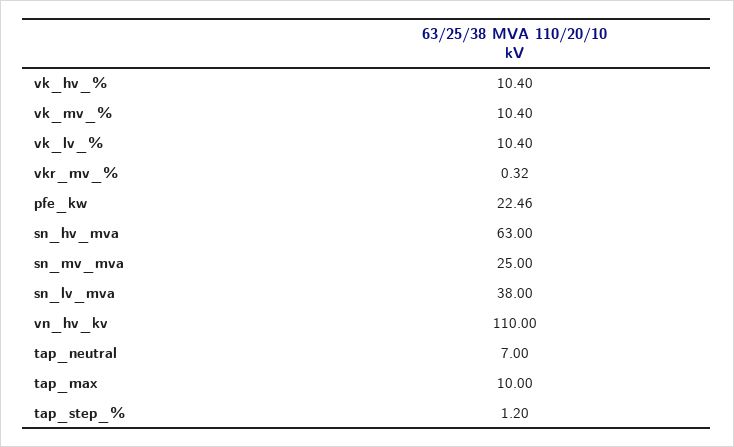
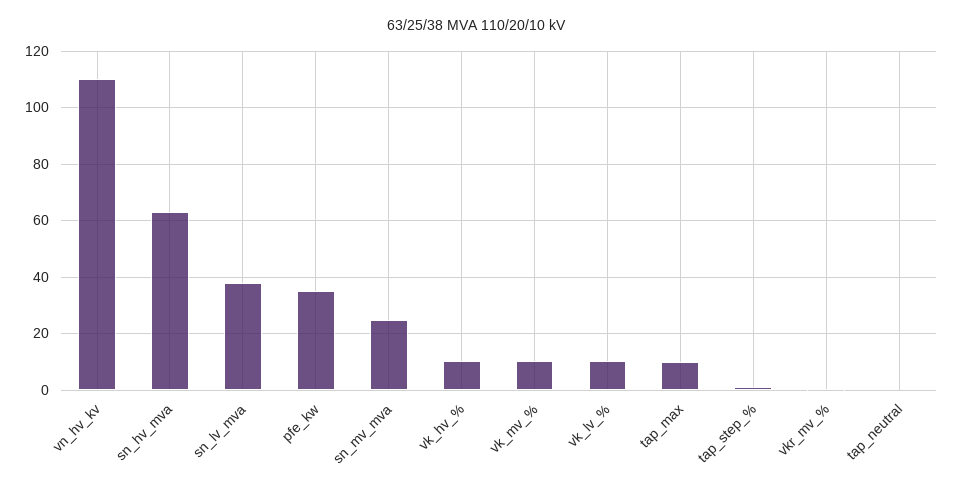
pfe_kw: 22.46 -> 35
tap_neutral: 7 -> 0

